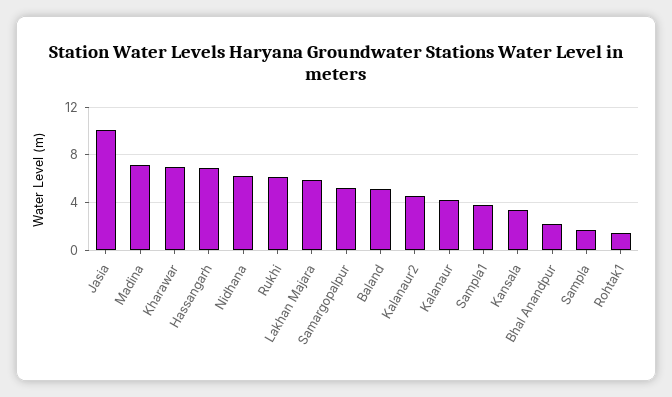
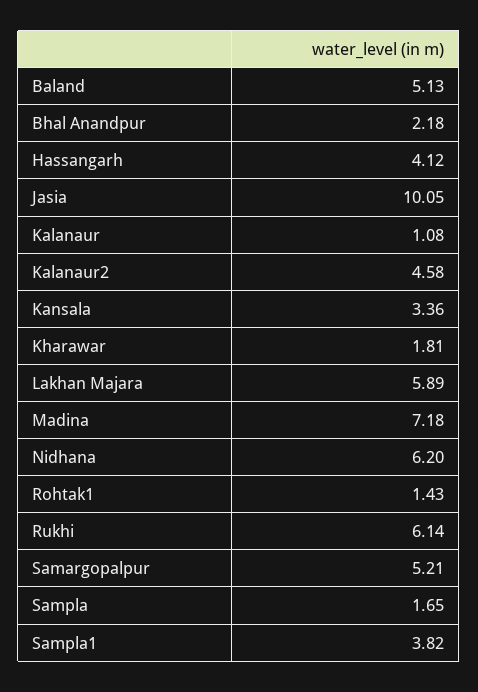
Kharawar: 7 -> 1.81
Hassangarh: 7 -> 4.12
Kalanaur: 4 -> 1.08

